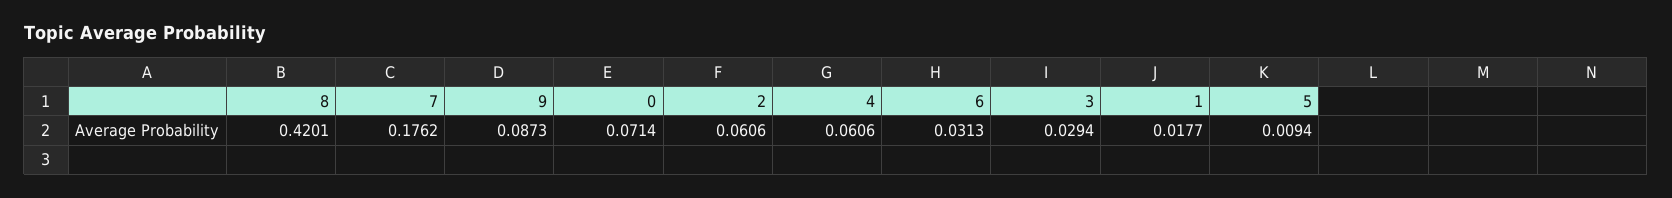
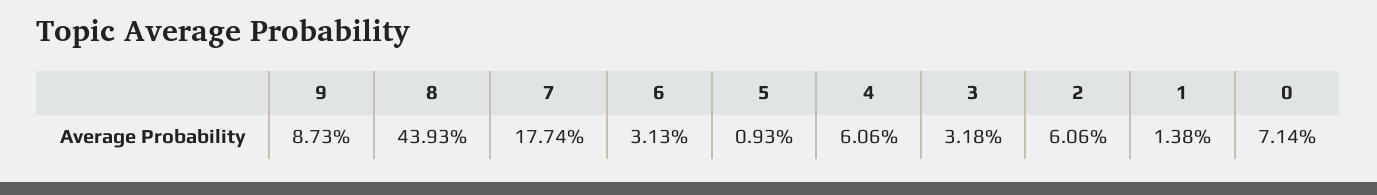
8: 0.4201 -> 0.4393
7: 0.1762 -> 0.1774
3: 0.0294 -> 0.0318
1: 0.0177 -> 0.0138
5: 0.0094 -> 0.0093

